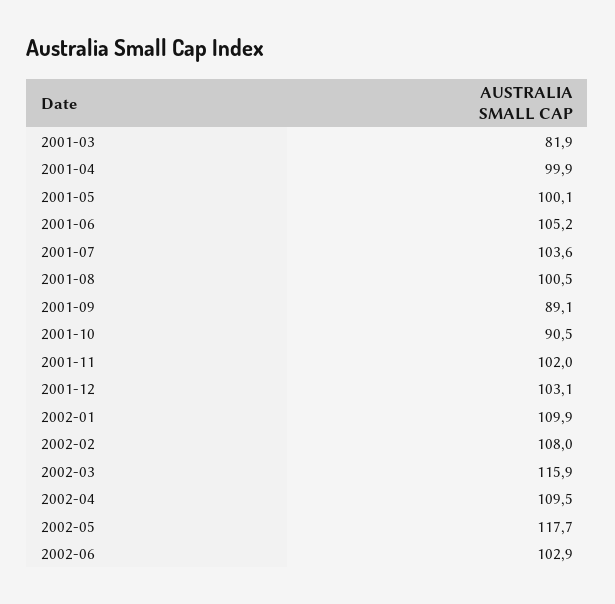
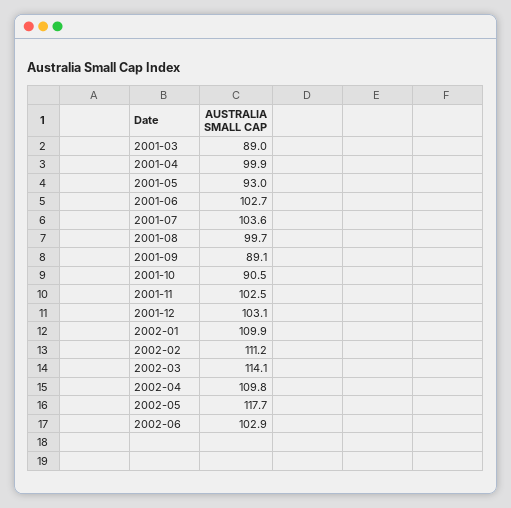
2001-03: 81.9 -> 89
2001-05: 100.1 -> 93
2001-06: 105.2 -> 102.7
2001-08: 100.5 -> 99.7
2001-11: 102 -> 102.5
2002-02: 108 -> 111.2
2002-03: 115.9 -> 114.1
2002-04: 109.5 -> 109.8

